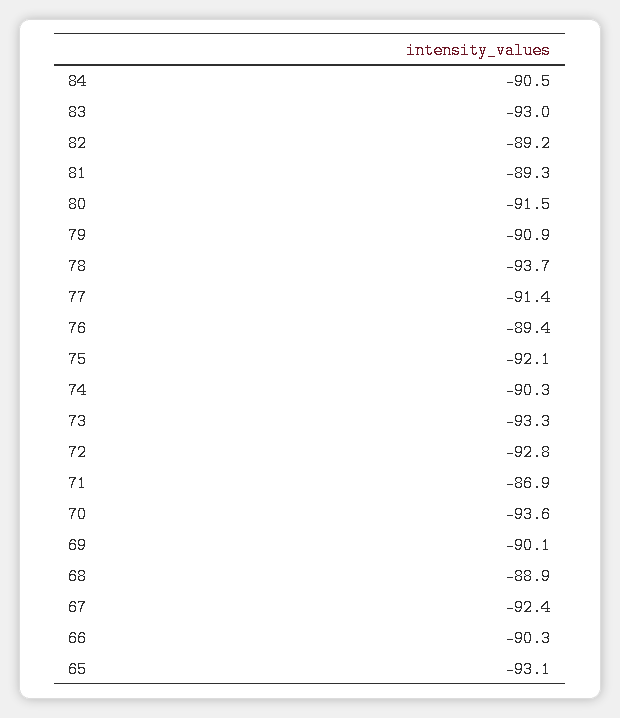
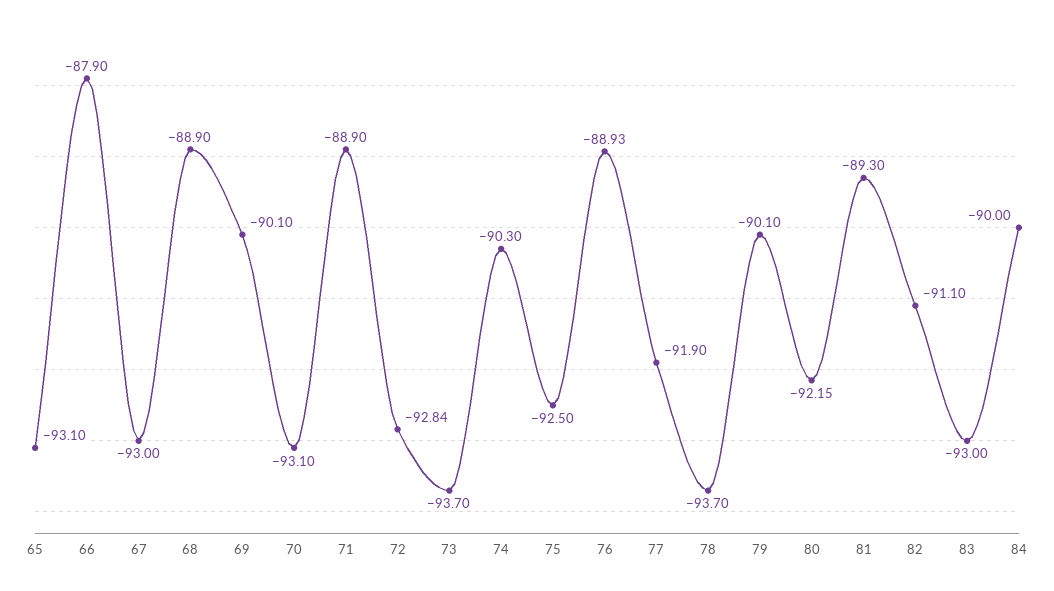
84: -90.5 -> -90
82: -89.2 -> -91.1
80: -91.5 -> -92.15
79: -90.9 -> -90.1
77: -91.4 -> -91.9
76: -89.4 -> -88.93
75: -92.1 -> -92.5
73: -93.3 -> -93.7
71: -86.9 -> -88.9
70: -93.6 -> -93.1
67: -92.4 -> -93
66: -90.3 -> -87.9

